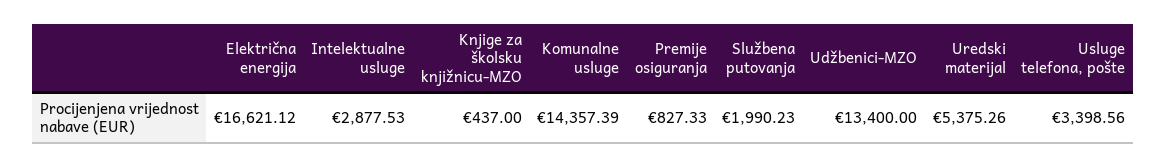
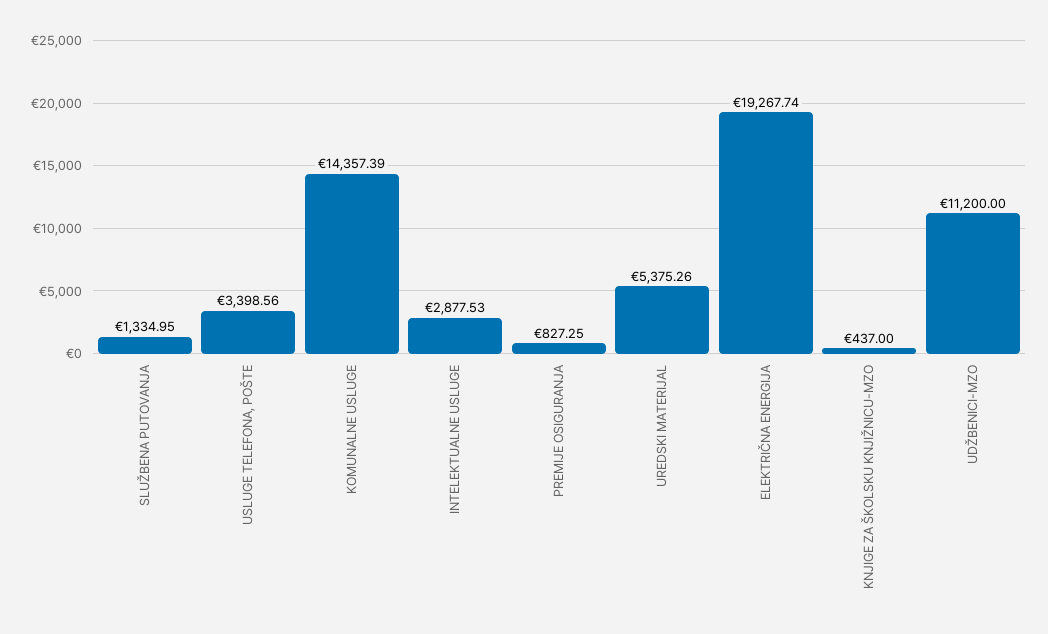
Električna energija: 16621.12 -> 19267.74
Premije osiguranja: 827.33 -> 827.25
Službena putovanja: 1990.23 -> 1334.95
Udžbenici-MZO: 13400 -> 11200

